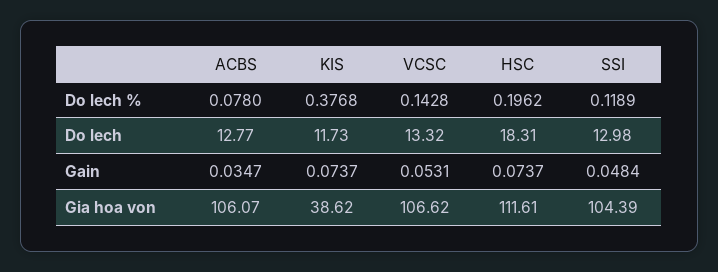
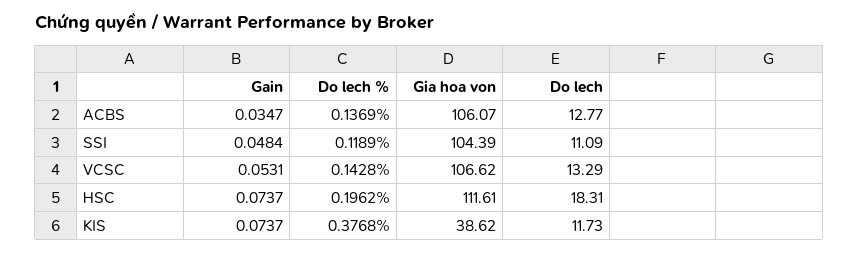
ACBS, Do lech %: 0.078 -> 0.1369
VCSC, Do lech: 13.32 -> 13.29
SSI, Do lech: 12.98 -> 11.09

